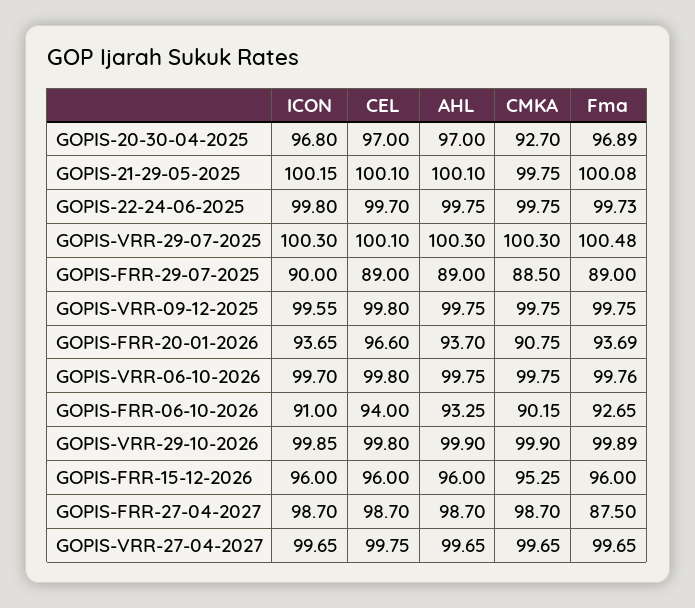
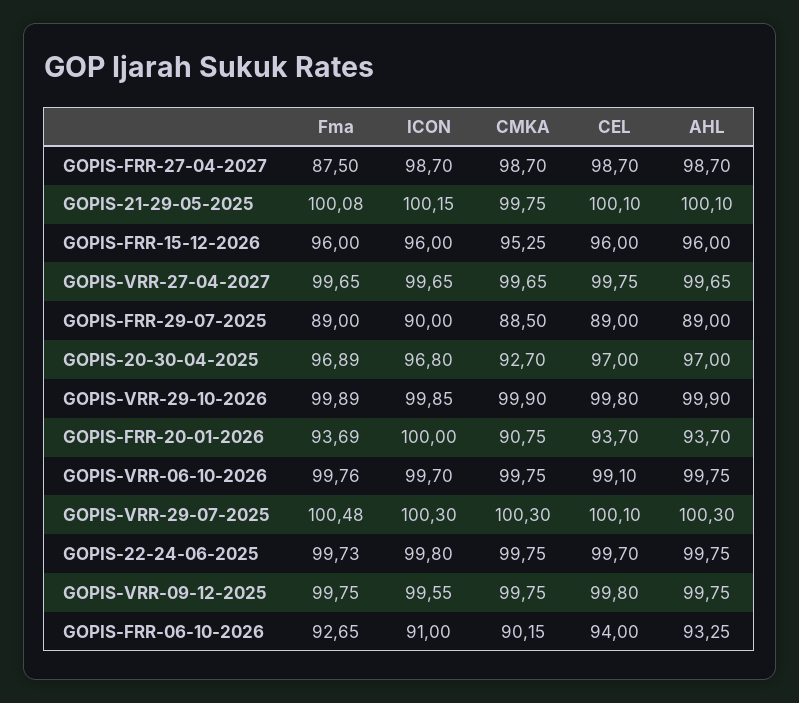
ICON, GOPIS-FRR-20-01-2026: 93.65 -> 100
CEL, GOPIS-FRR-20-01-2026: 96.6 -> 93.7
CEL, GOPIS-VRR-06-10-2026: 99.8 -> 99.1

